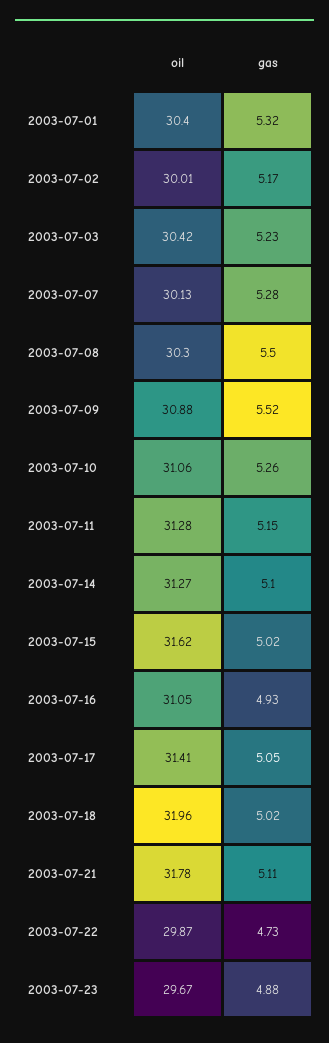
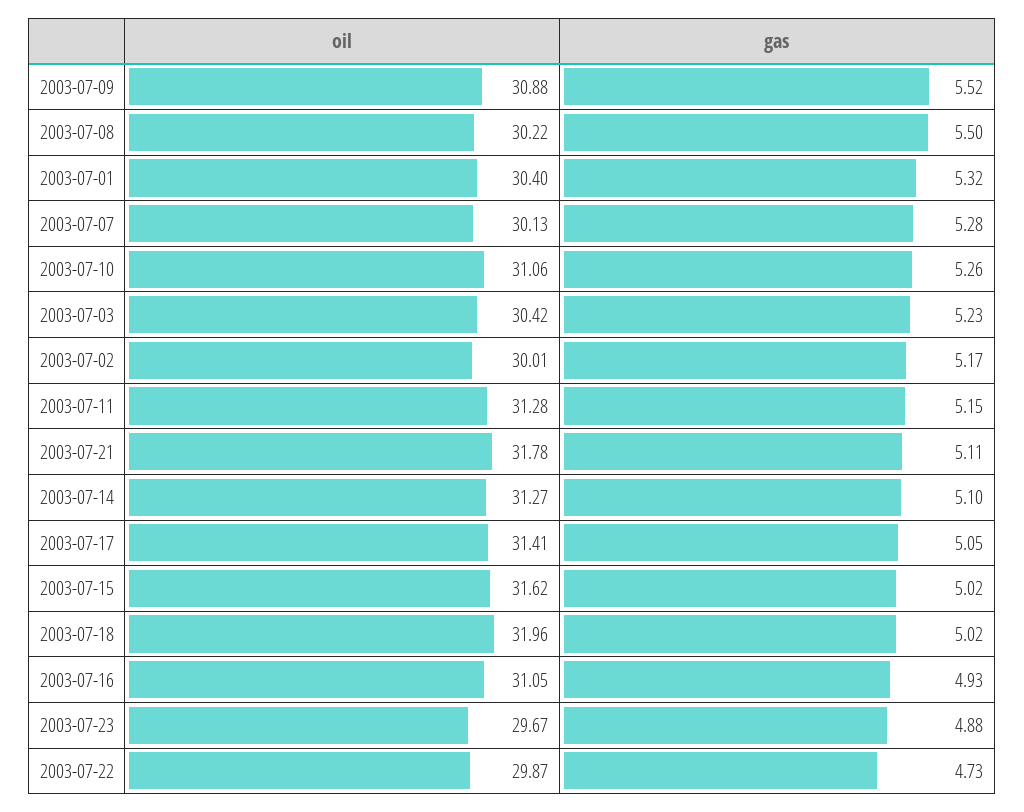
oil, 2003-07-08: 30.3 -> 30.22

